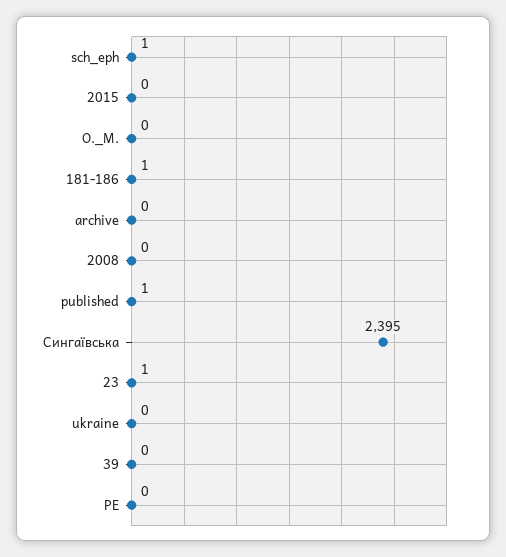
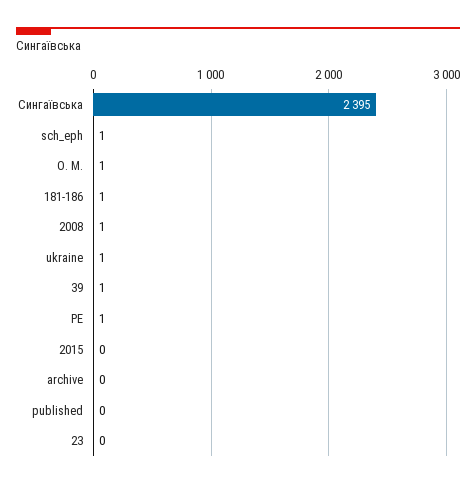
О._М.: 0 -> 1
2008: 0 -> 1
published: 1 -> 0
23: 1 -> 0
ukraine: 0 -> 1
39: 0 -> 1
PE: 0 -> 1

